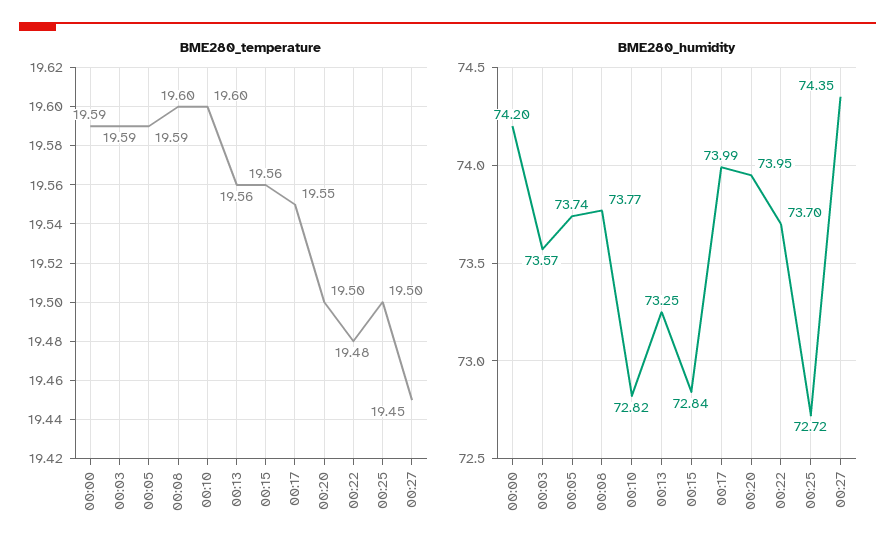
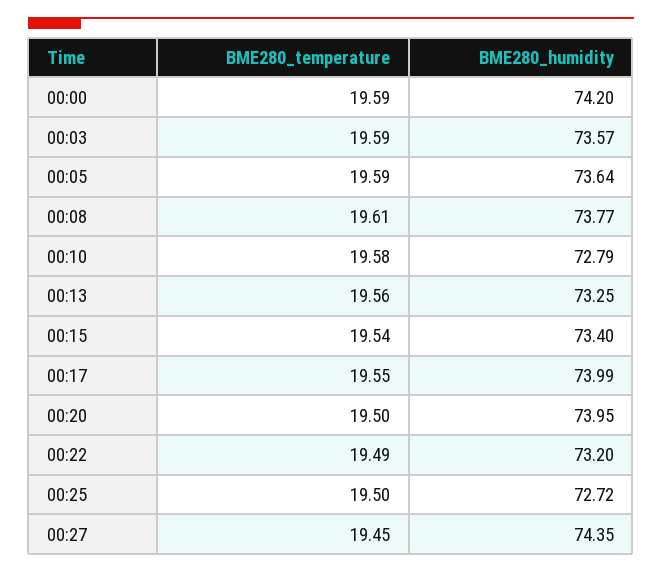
BME280_temperature, 00:08: 19.6 -> 19.61
BME280_temperature, 00:10: 19.6 -> 19.58
BME280_temperature, 00:15: 19.56 -> 19.54
BME280_temperature, 00:22: 19.48 -> 19.49
BME280_humidity, 00:05: 73.74 -> 73.64
BME280_humidity, 00:10: 72.82 -> 72.79
BME280_humidity, 00:15: 72.84 -> 73.4
BME280_humidity, 00:22: 73.7 -> 73.2

